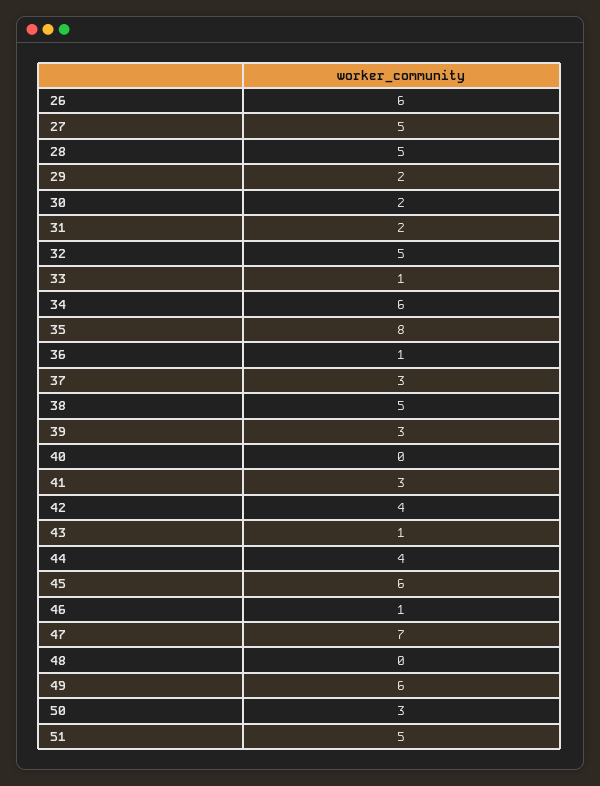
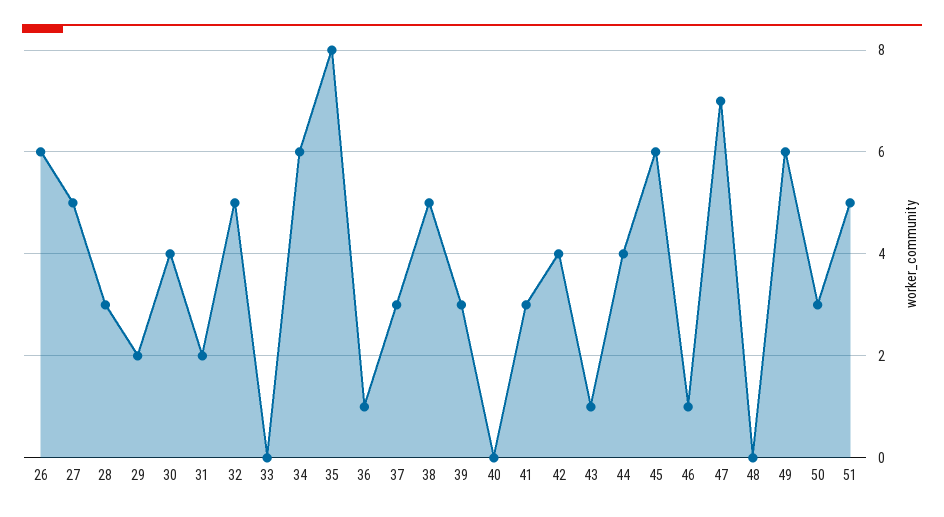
28: 5 -> 3
30: 2 -> 4
33: 1 -> 0

